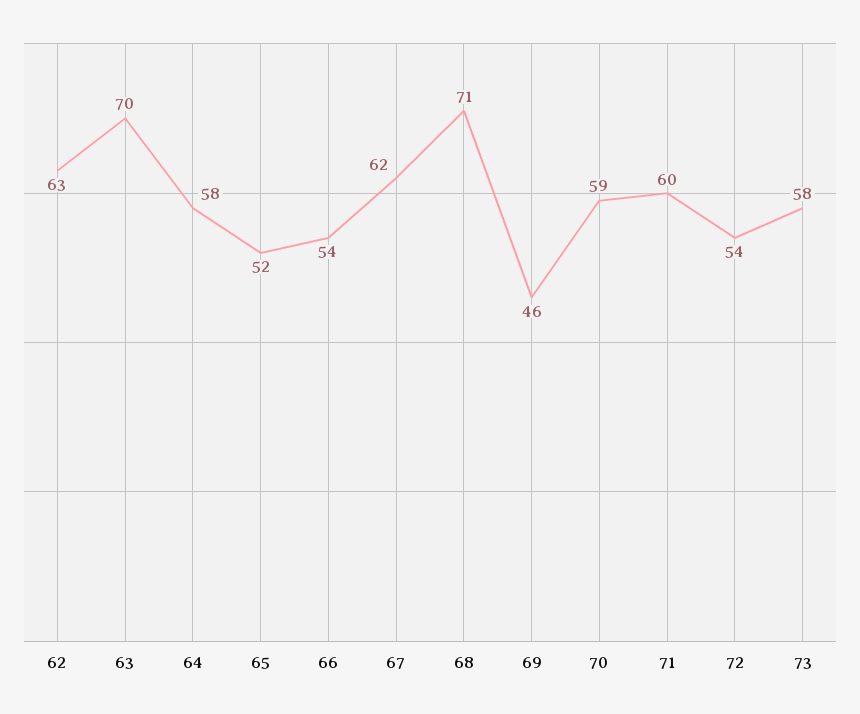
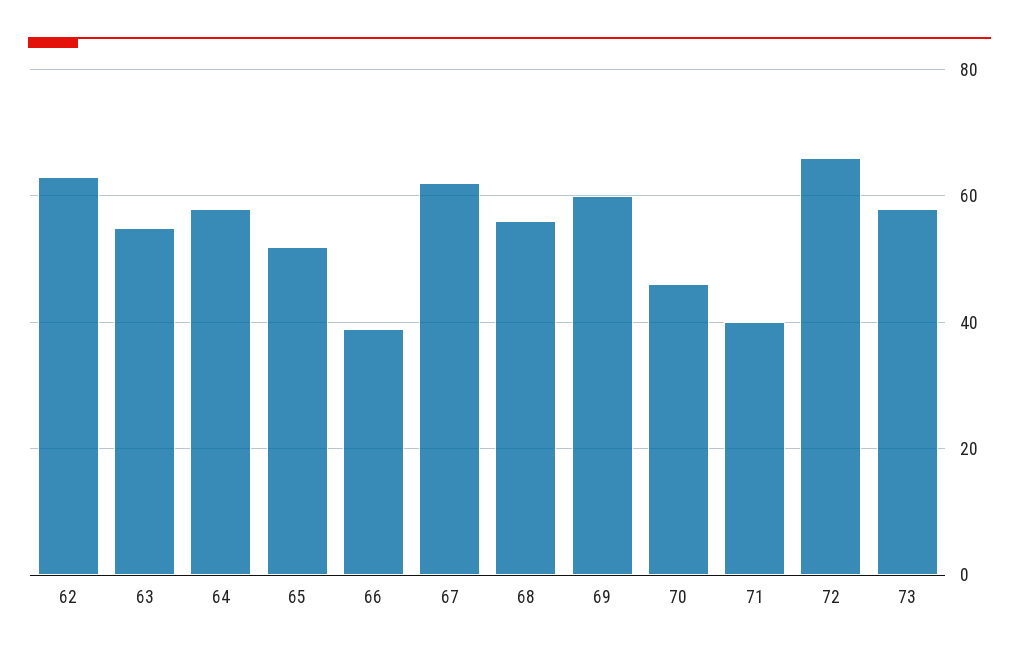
63: 70 -> 55
66: 54 -> 40
68: 71 -> 55
69: 46 -> 60
70: 59 -> 45
71: 60 -> 40
72: 54 -> 65

